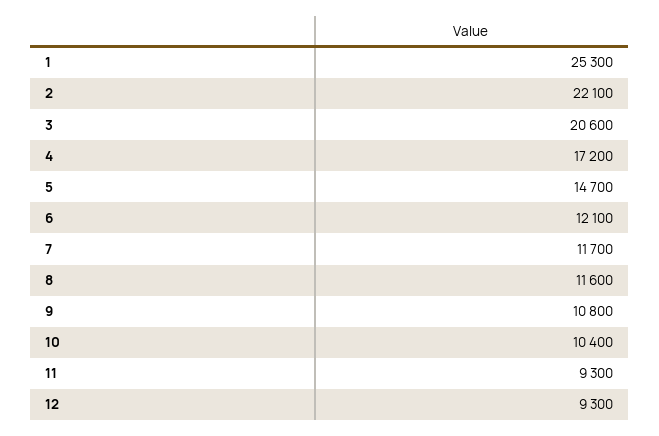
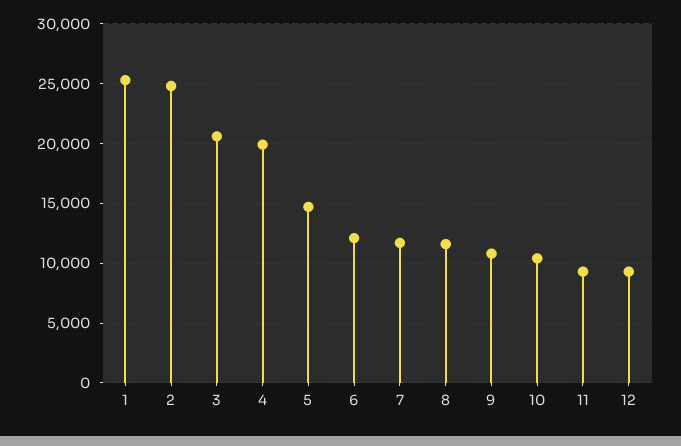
2: 22100 -> 25000
4: 17200 -> 20000

